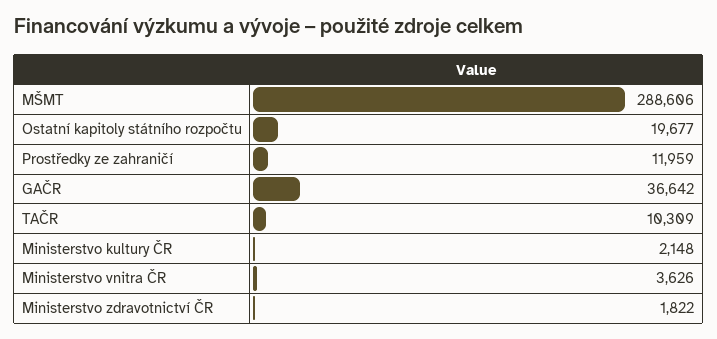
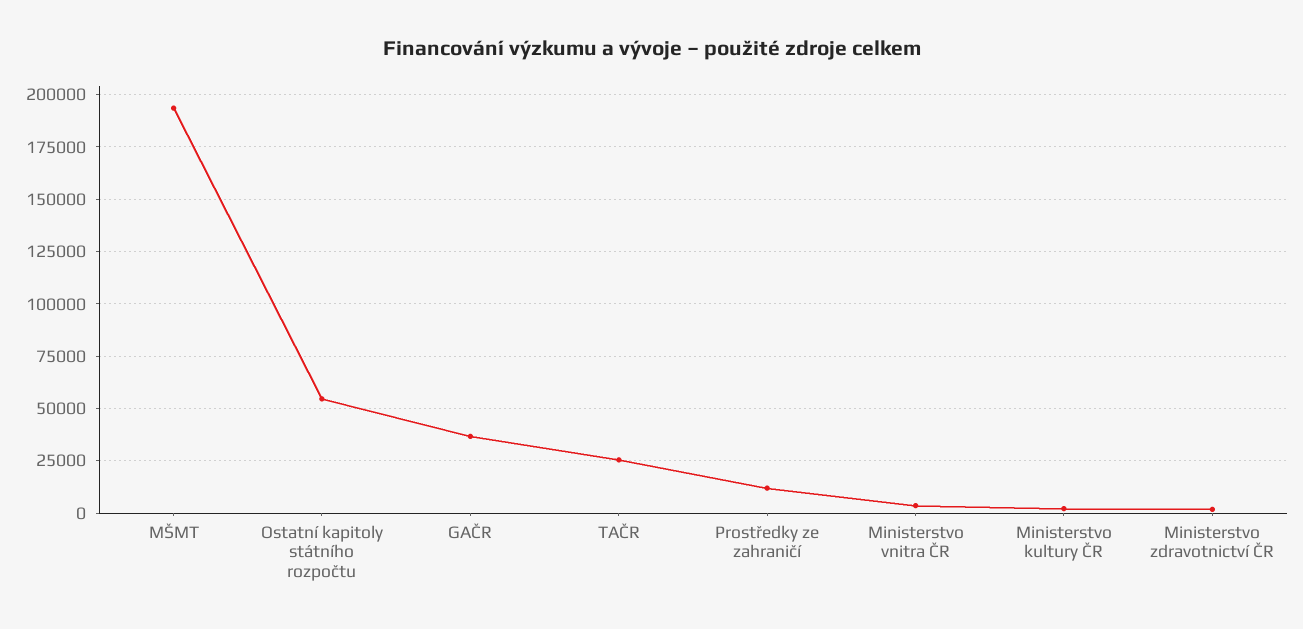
MŠMT: 288606 -> 195000
Ostatní kapitoly státního rozpočtu: 19677 -> 55000
TAČR: 10309 -> 25000

